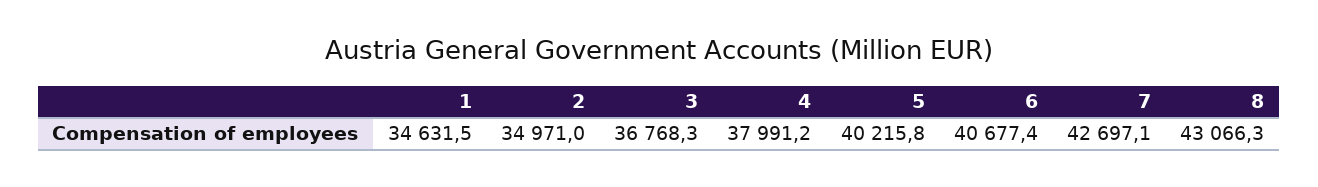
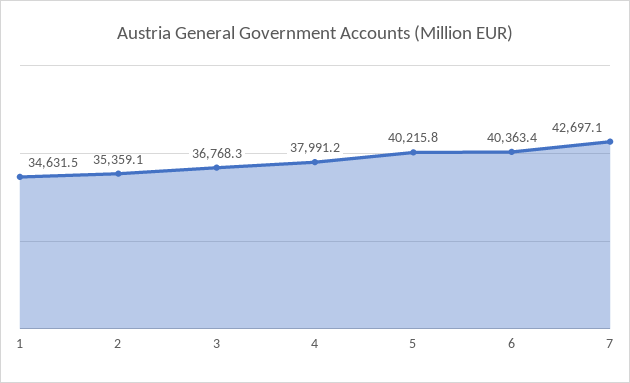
2: 34971 -> 35359.1
6: 40677.4 -> 40363.4
8: 43066.3 -> none

